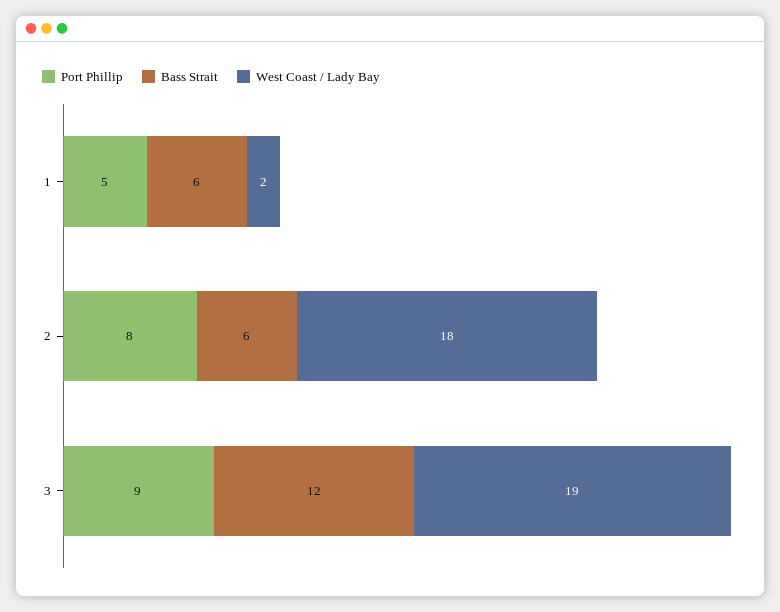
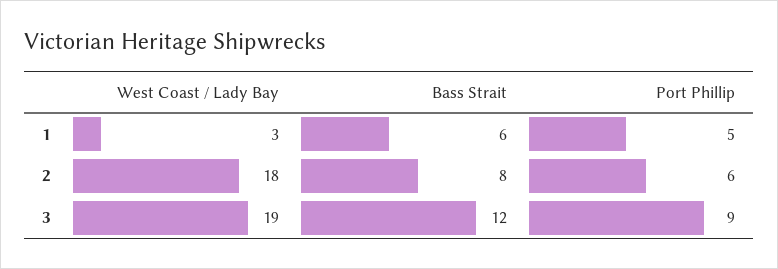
West Coast / Lady Bay, 1: 2 -> 3
Port Phillip, 2: 8 -> 6
Bass Strait, 2: 6 -> 8

